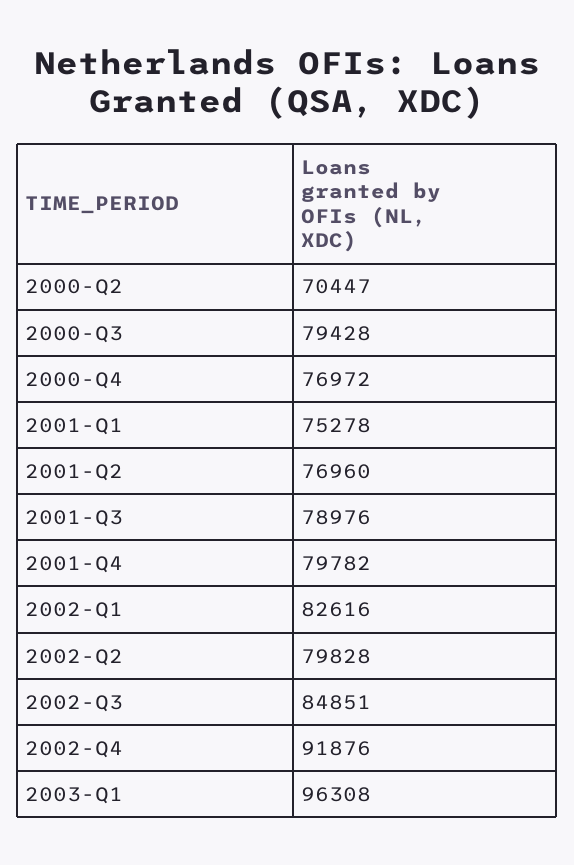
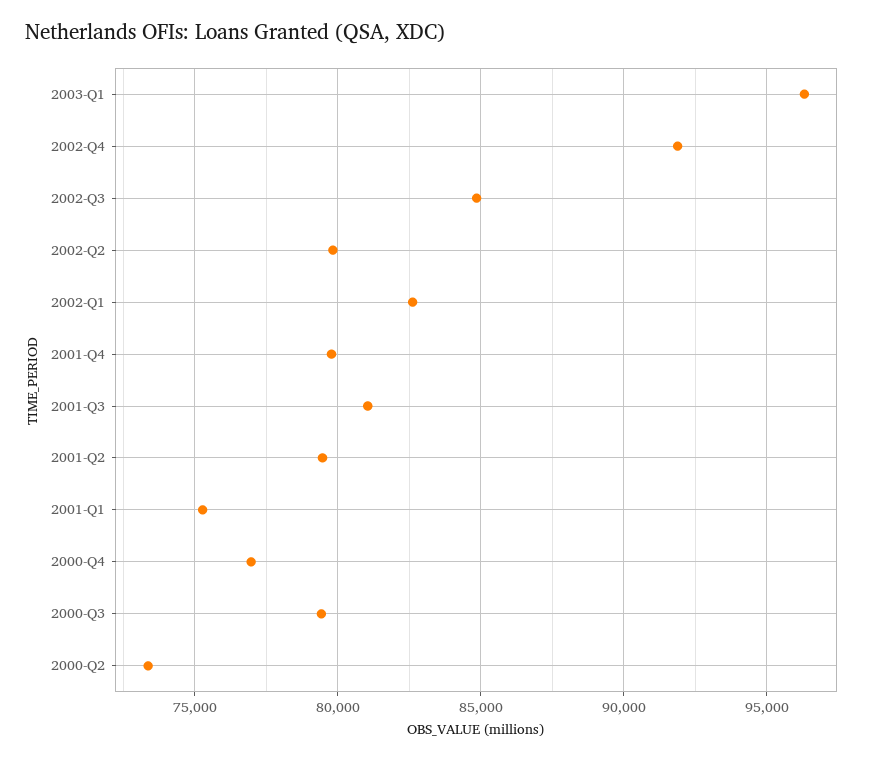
2000-Q2: 70447 -> 73500
2001-Q2: 76960 -> 79500
2001-Q3: 78976 -> 81000

